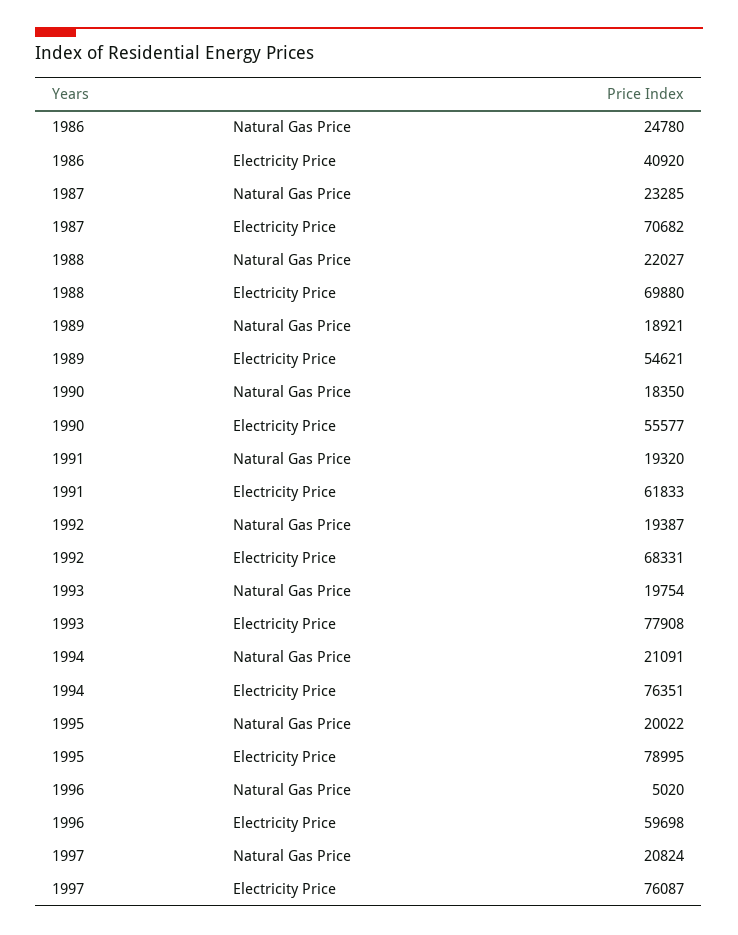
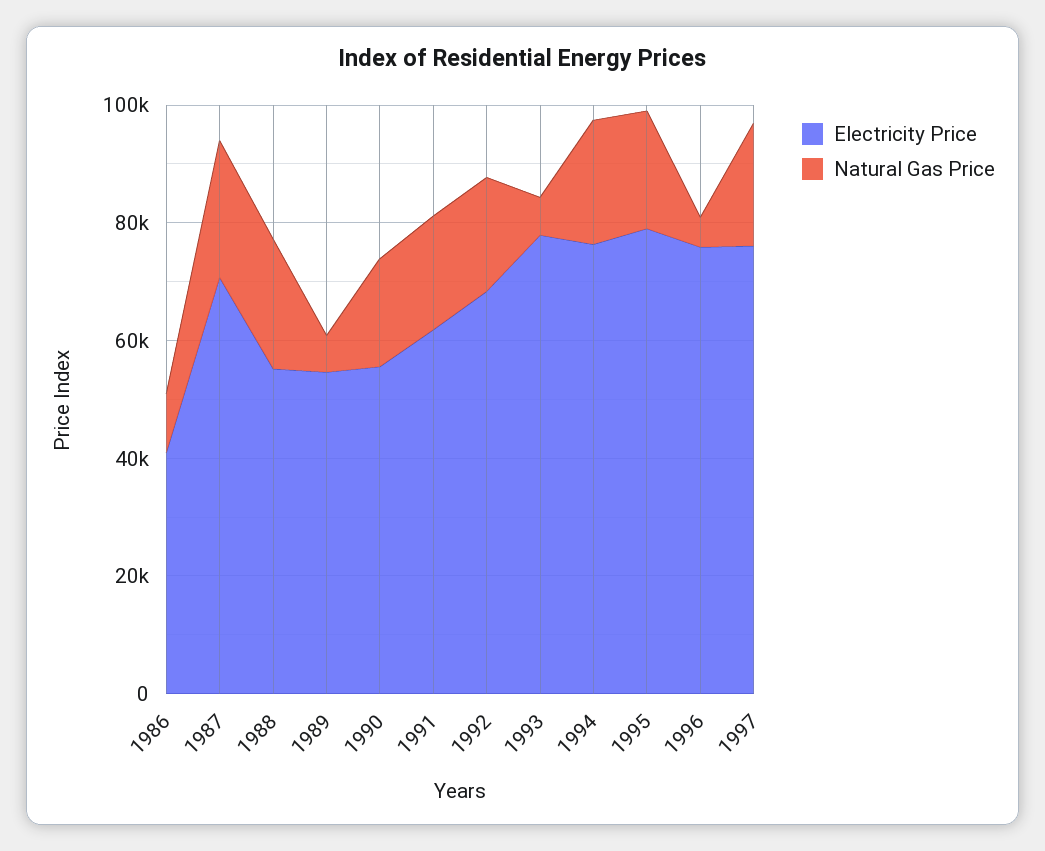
Natural Gas Price, 1986: 24780 -> 10000
Electricity Price, 1988: 69880 -> 55000
Natural Gas Price, 1989: 18921 -> 5000
Natural Gas Price, 1993: 19754 -> 5000
Electricity Price, 1996: 59698 -> 75000

